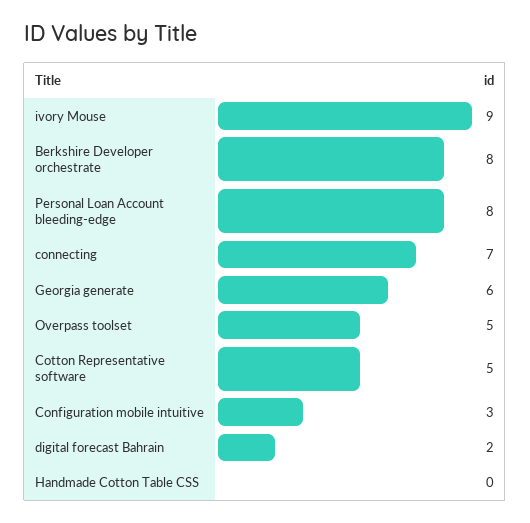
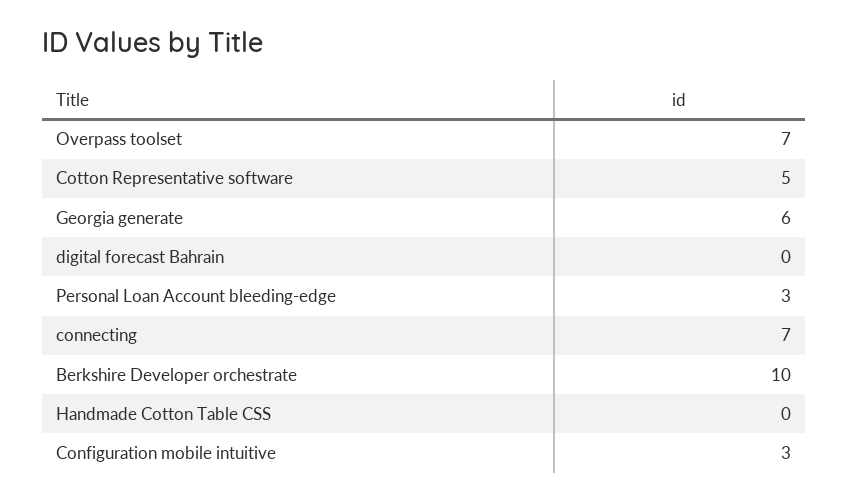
ivory Mouse: 9 -> none
Berkshire Developer orchestrate: 8 -> 10
Personal Loan Account bleeding-edge: 8 -> 3
Overpass toolset: 5 -> 7
digital forecast Bahrain: 2 -> 0

